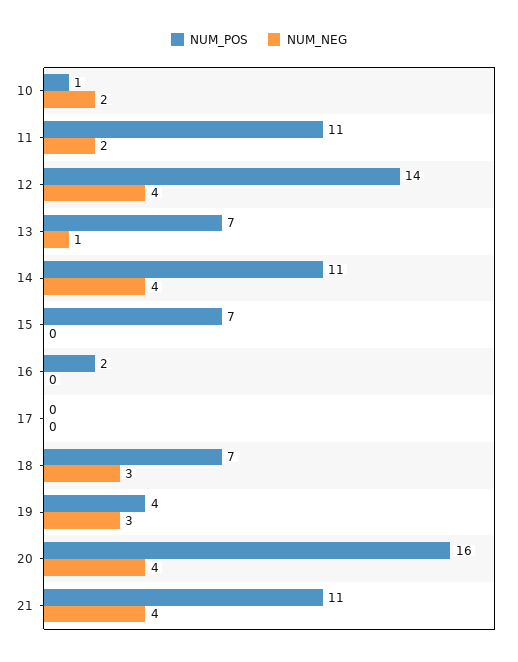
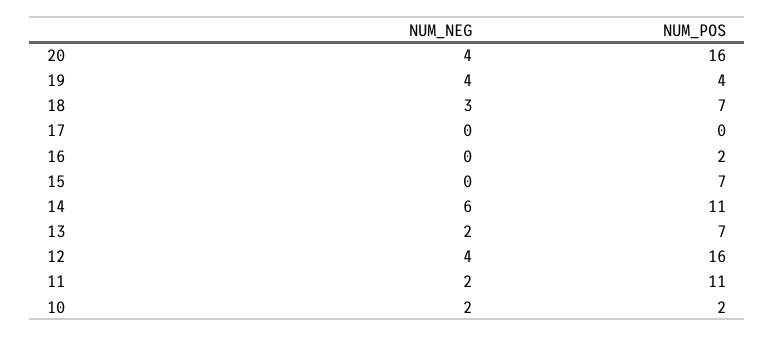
NUM_POS, 10: 1 -> 2
NUM_POS, 12: 14 -> 16
NUM_NEG, 13: 1 -> 2
NUM_NEG, 14: 4 -> 6
NUM_NEG, 19: 3 -> 4
NUM_POS, 21: 11 -> none
NUM_NEG, 21: 4 -> none

